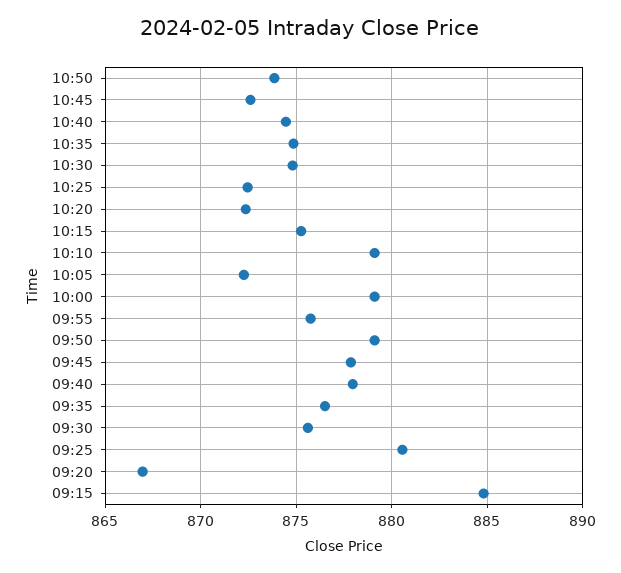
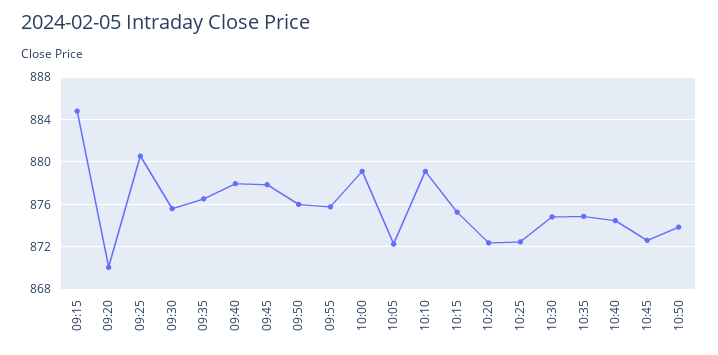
09:50: 879 -> 876
09:20: 867 -> 870

